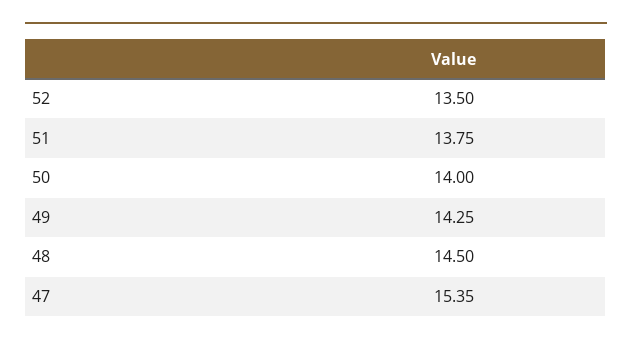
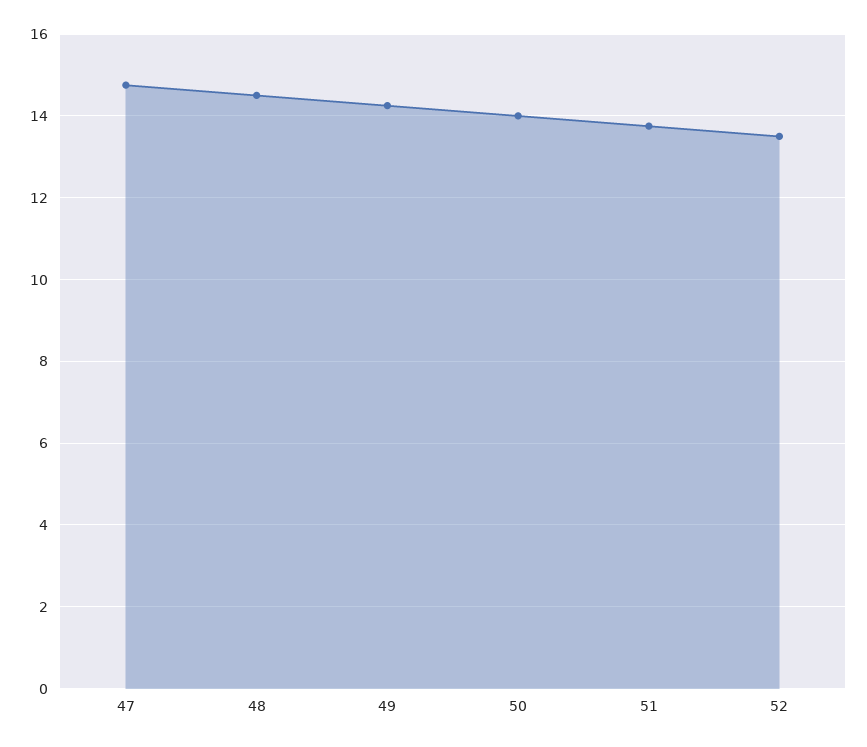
47: 15.35 -> 14.8

